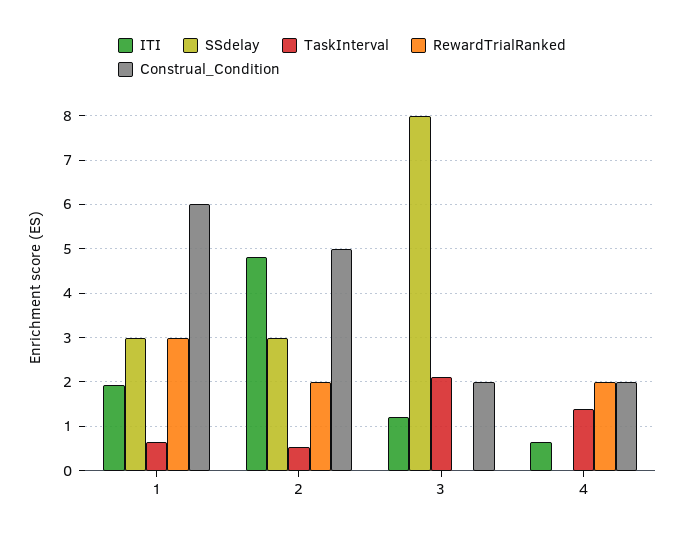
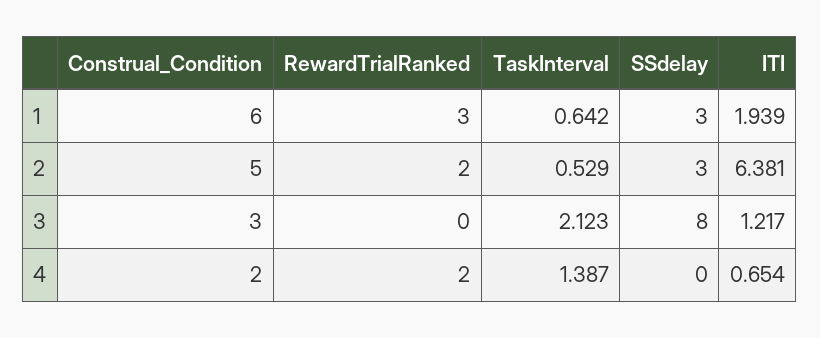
ITI, 2: 4.8 -> 6.381
Construal_Condition, 3: 2 -> 3

